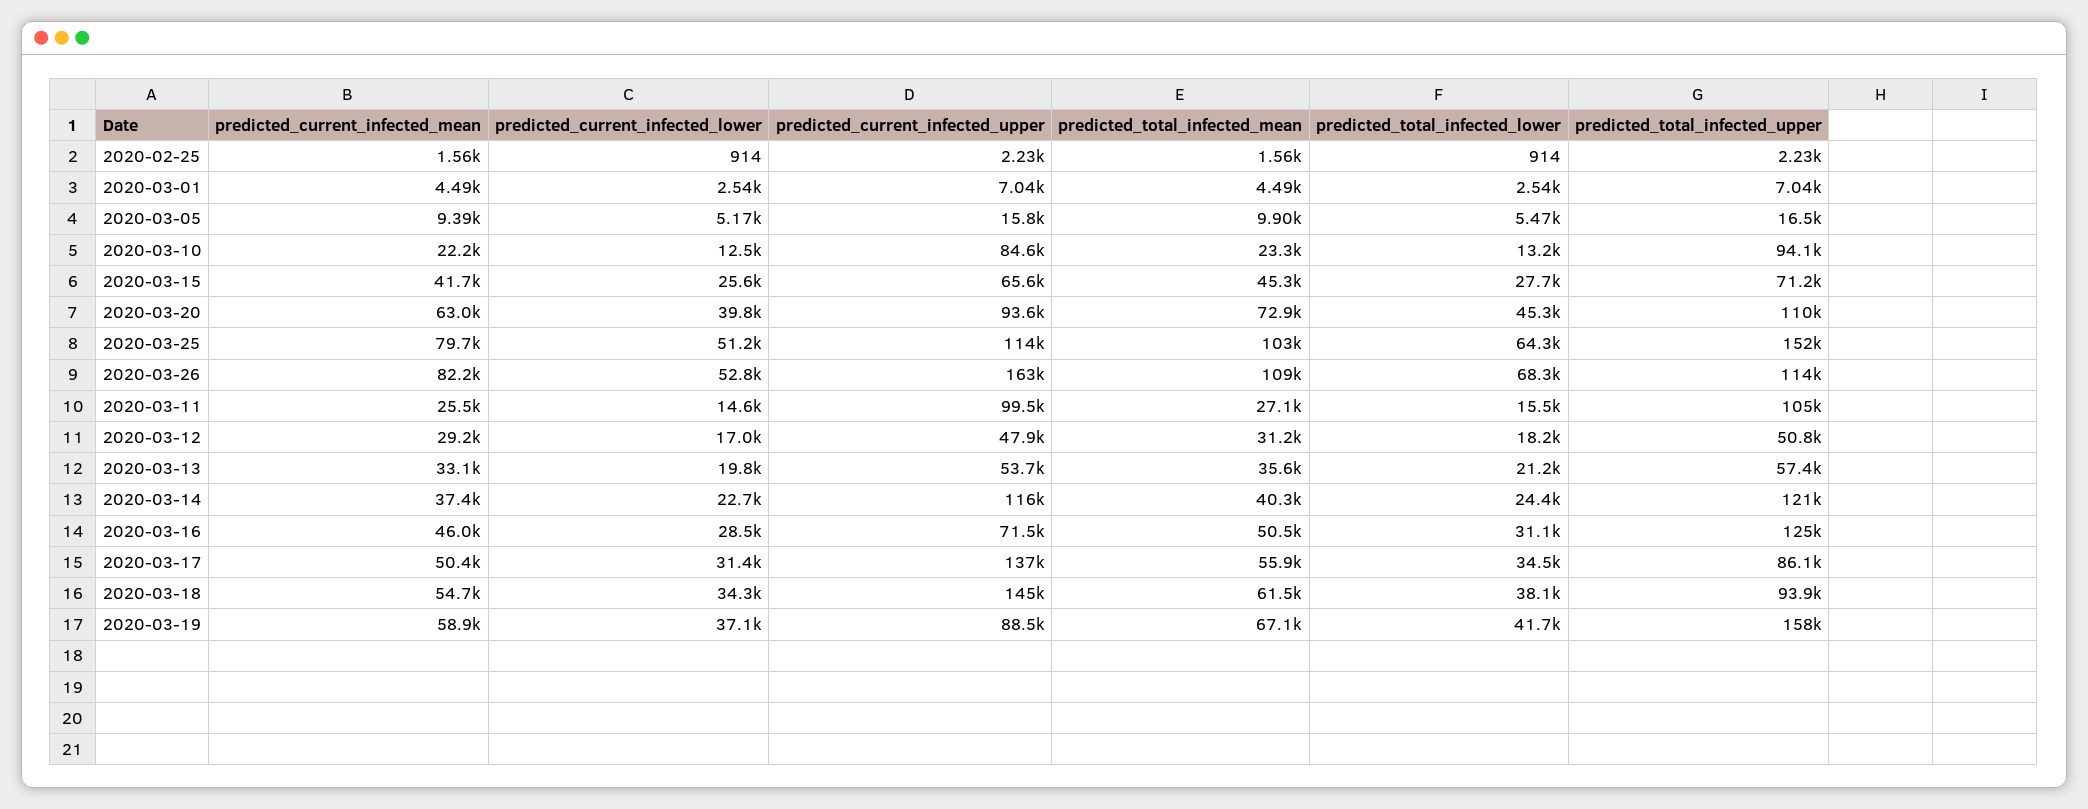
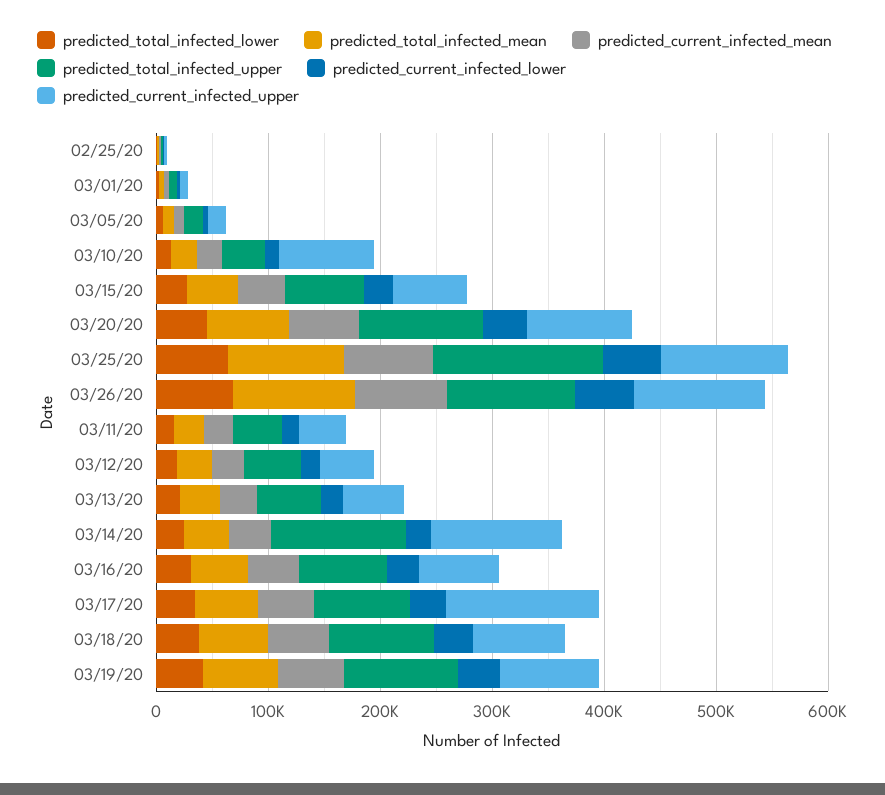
predicted_total_infected_upper, 2020-03-10: 94100 -> 40000
predicted_current_infected_upper, 2020-03-26: 163000 -> 120000
predicted_current_infected_upper, 2020-03-11: 99500 -> 40000
predicted_total_infected_upper, 2020-03-11: 105000 -> 40000
predicted_total_infected_upper, 2020-03-16: 125000 -> 80000
predicted_current_infected_upper, 2020-03-18: 145000 -> 80000
predicted_total_infected_upper, 2020-03-19: 158000 -> 100000

